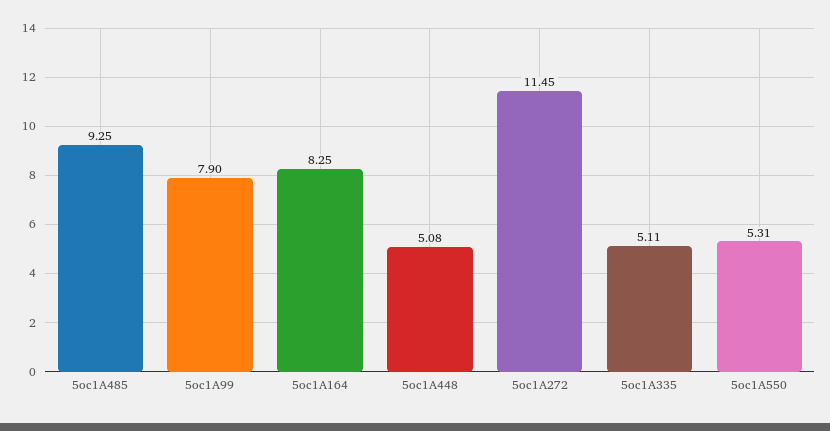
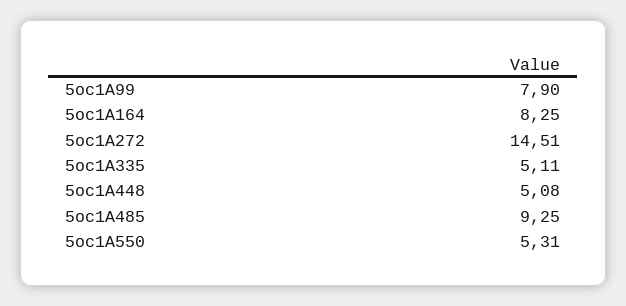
5oc1A272: 11.45 -> 14.51

